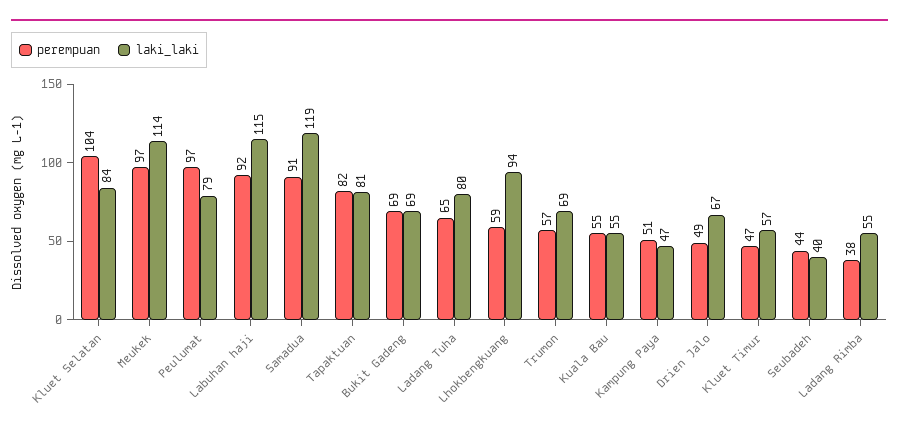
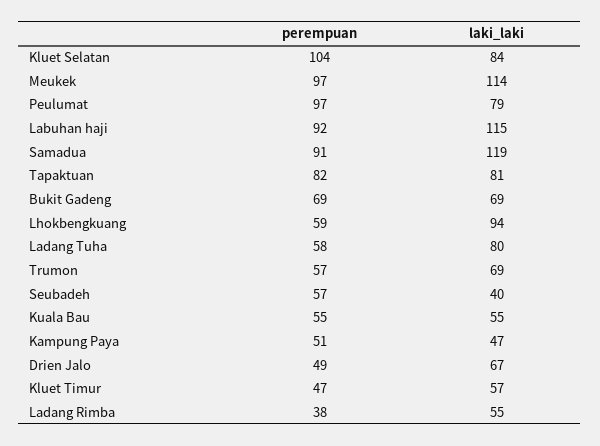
perempuan, Ladang Tuha: 65 -> 58
perempuan, Seubadeh: 44 -> 57

